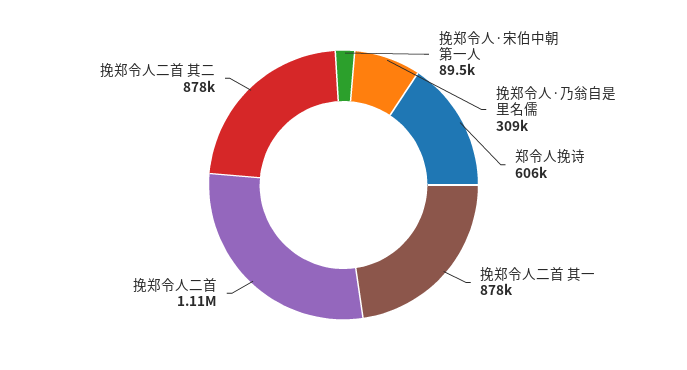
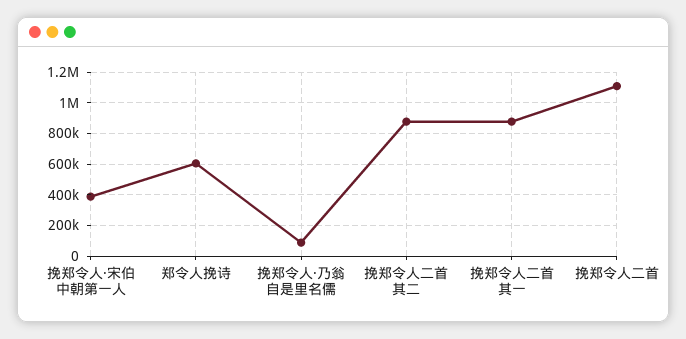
挽郑令人·宋伯中朝第一人: 89500 -> 400000
挽郑令人·乃翁自是里名儒: 309000 -> 100000

